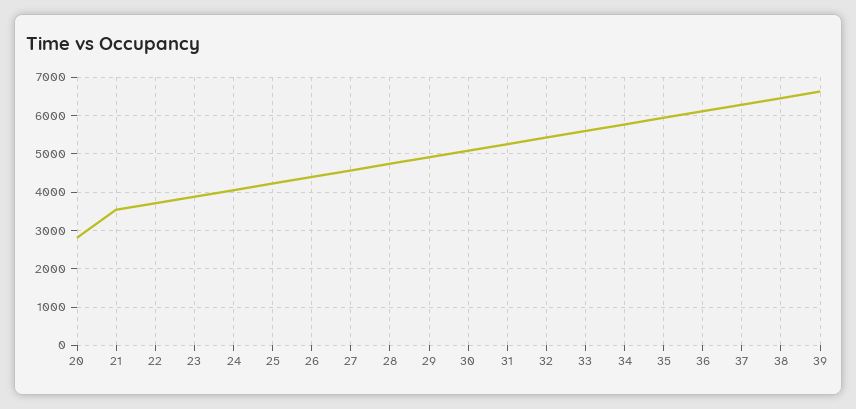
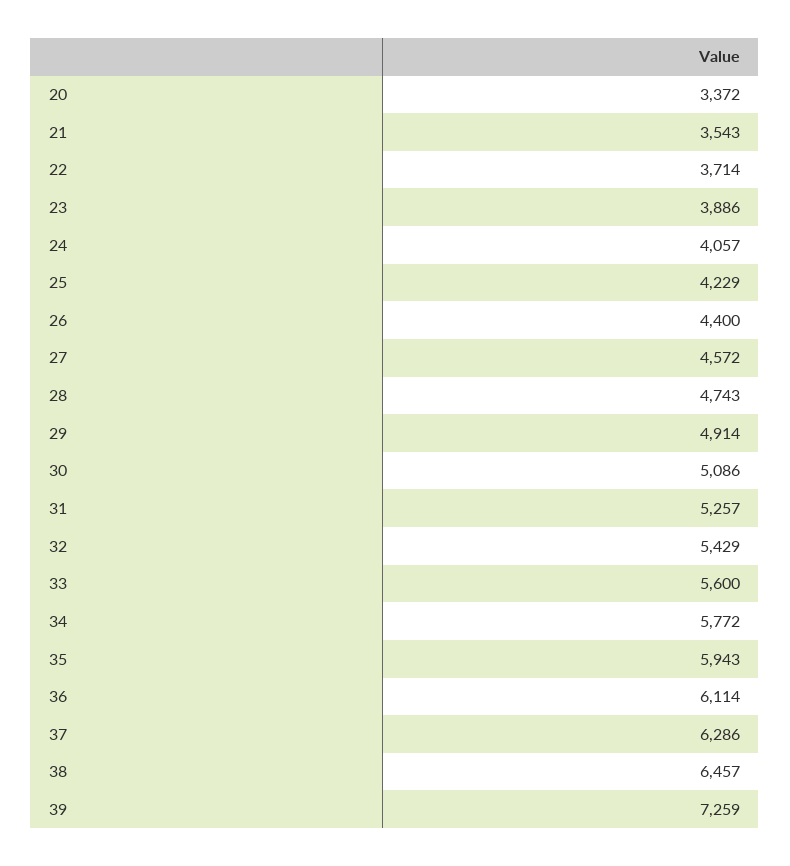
20: 2800 -> 3372
39: 6600 -> 7259

